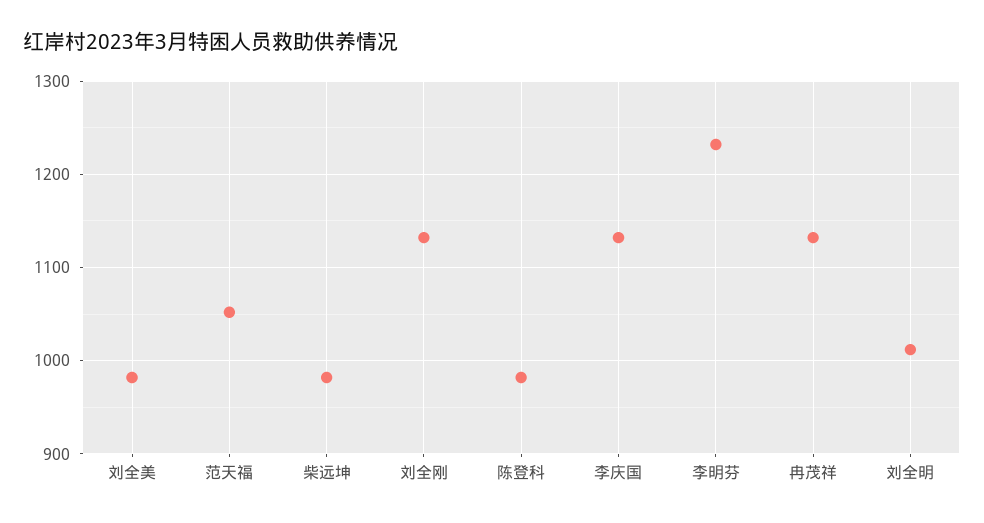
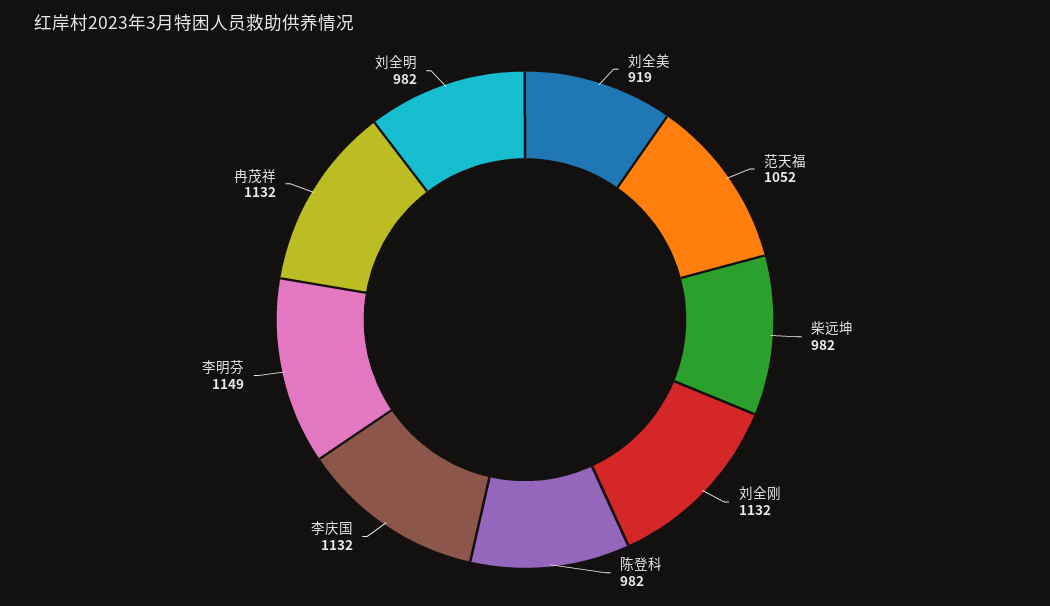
刘全美: 980 -> 919
李明芬: 1230 -> 1149
刘全明: 1010 -> 982

